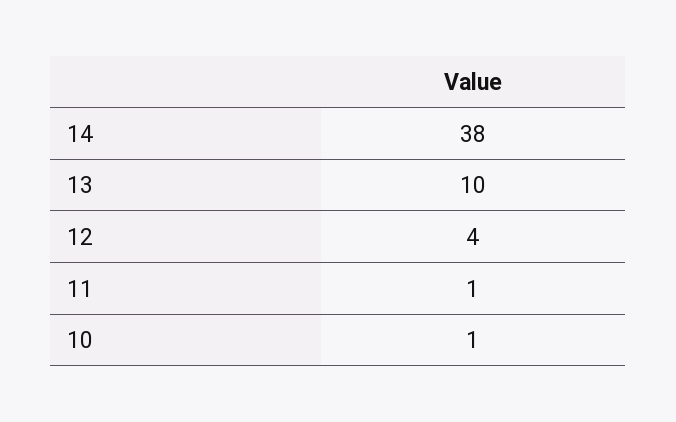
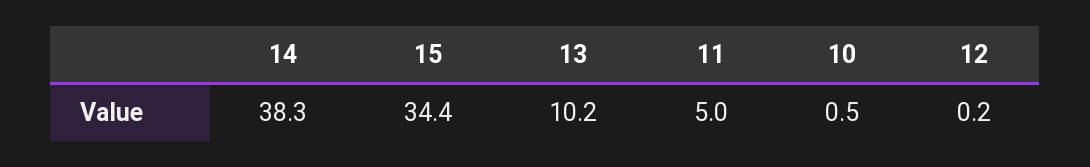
12: 4 -> 0.2
11: 1 -> 5
15: none -> 34.4

